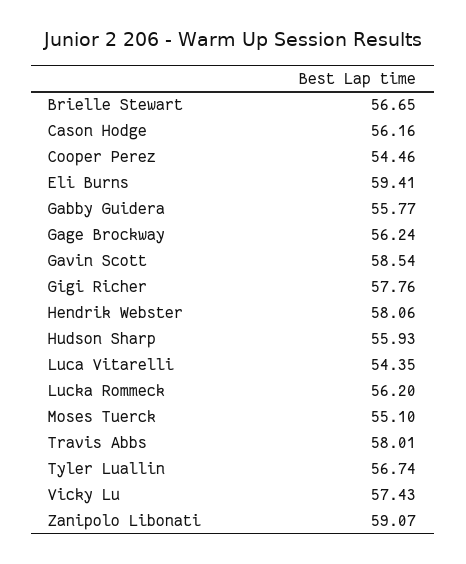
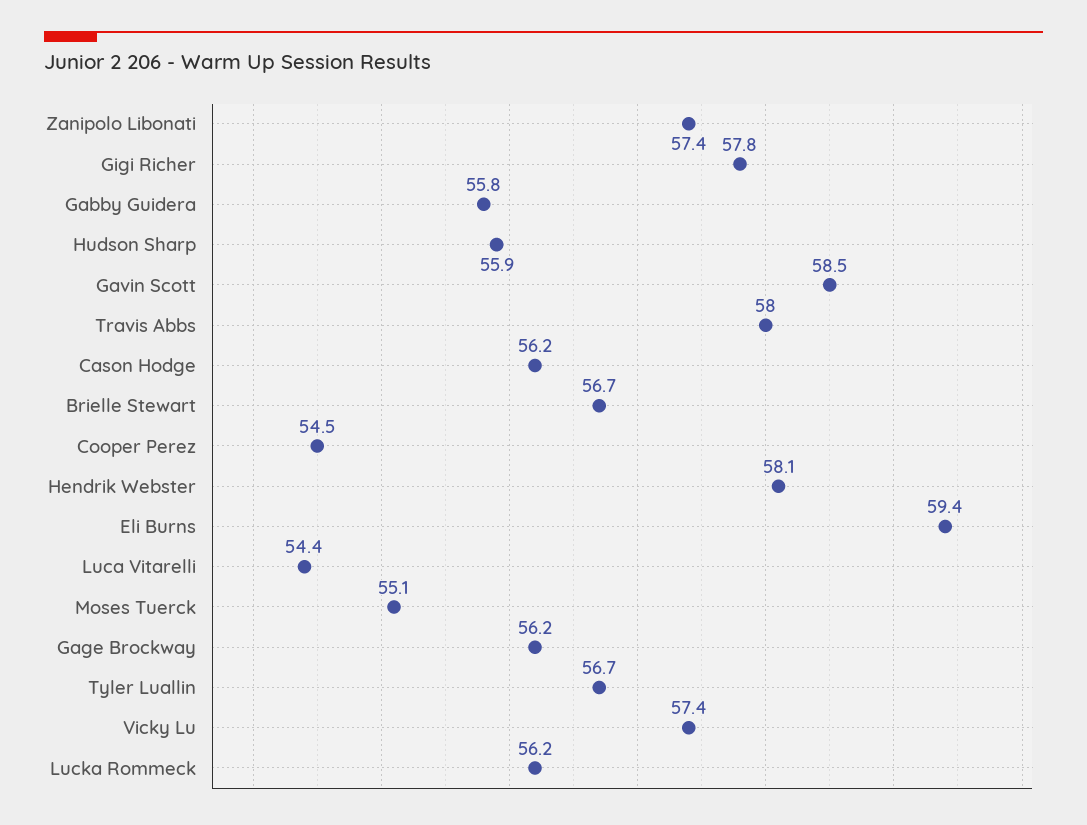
Zanipolo Libonati: 59.07 -> 57.4

